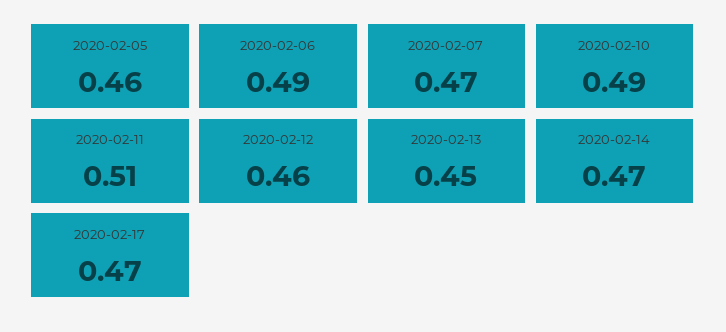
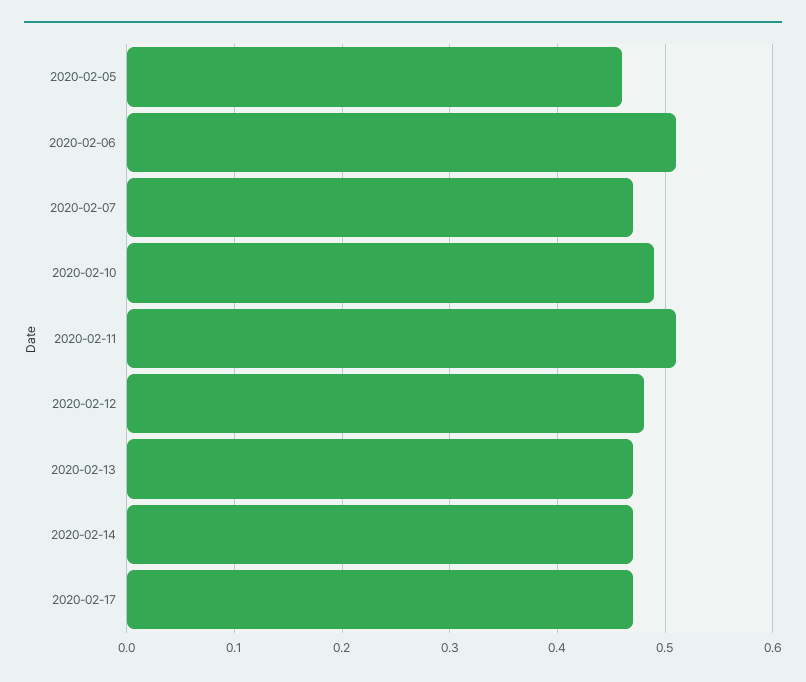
2020-02-06: 0.49 -> 0.51
2020-02-12: 0.46 -> 0.48
2020-02-13: 0.45 -> 0.47

